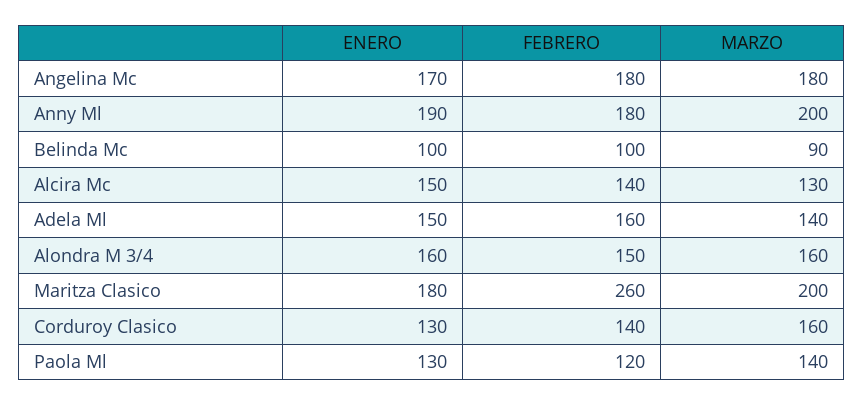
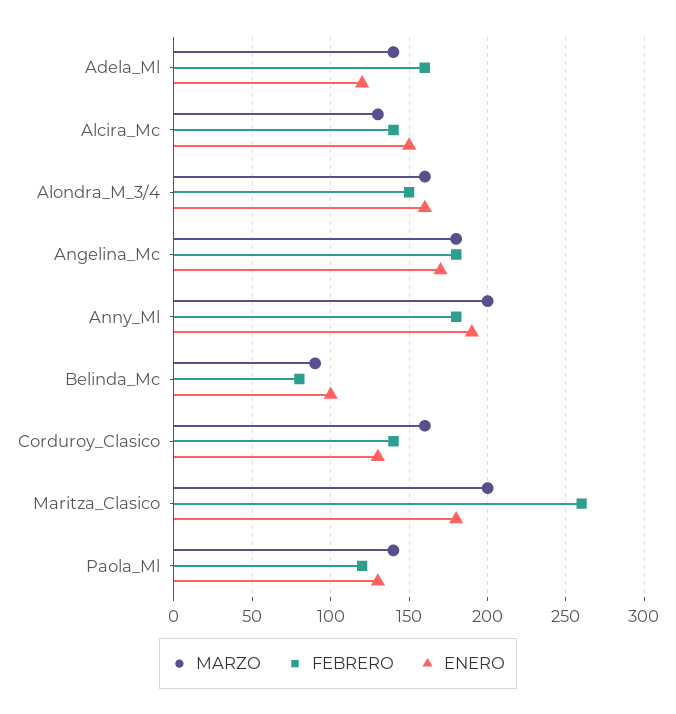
FEBRERO, Belinda Mc: 100 -> 80
ENERO, Adela Ml: 150 -> 120

